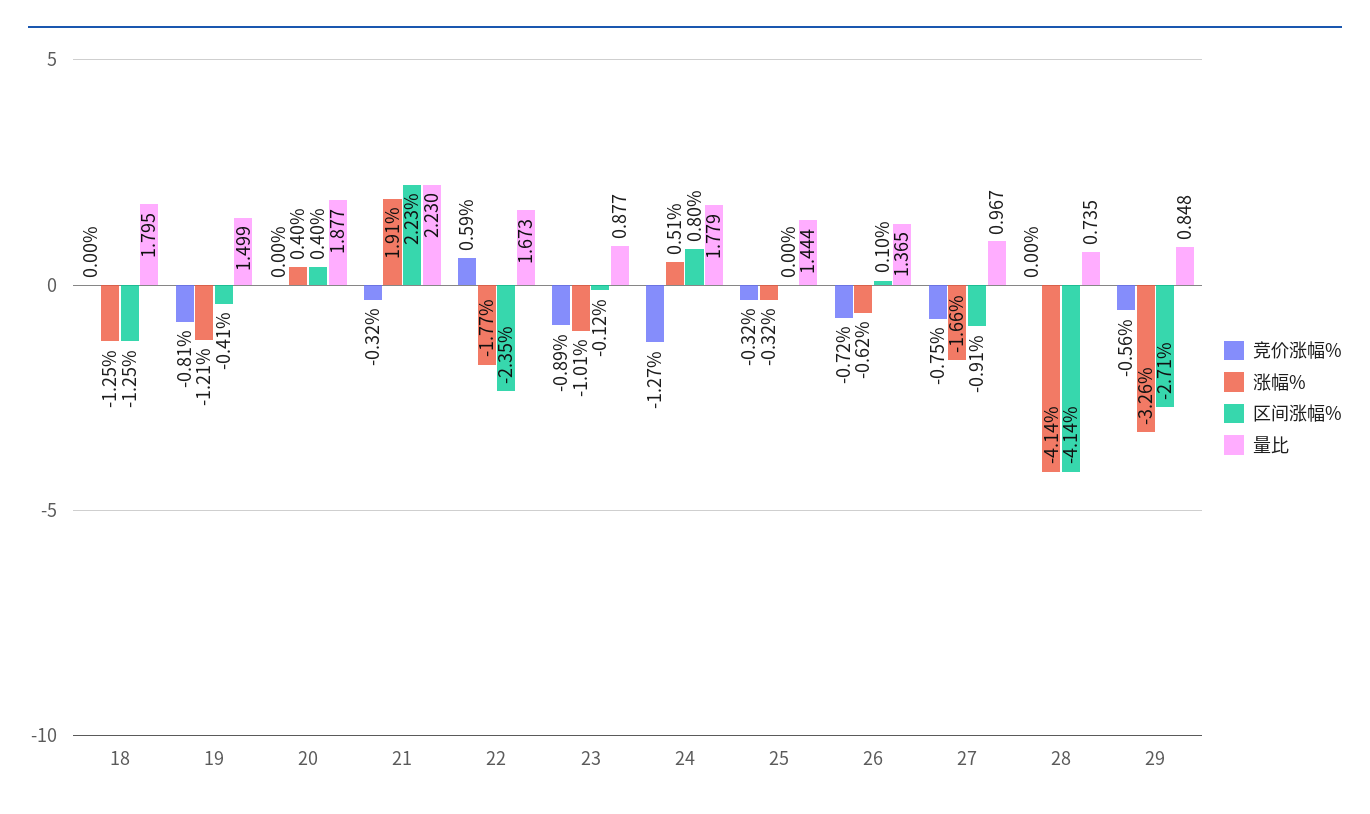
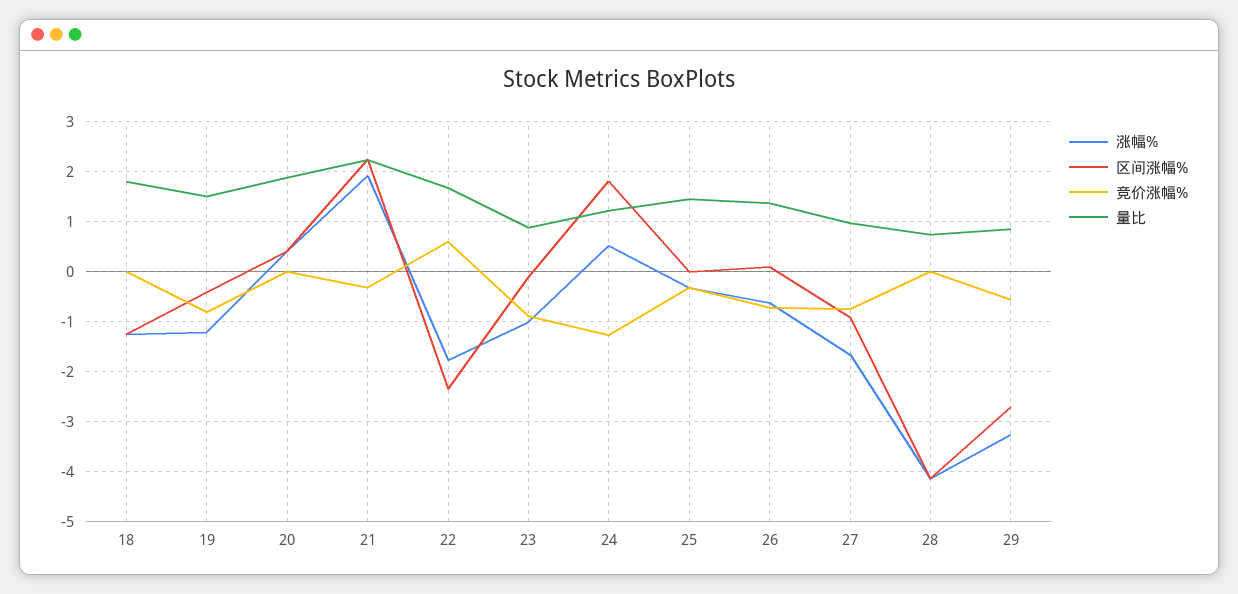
区间涨幅%, 24: 0.8 -> 1.8
量比, 24: 1.779 -> 1.2

